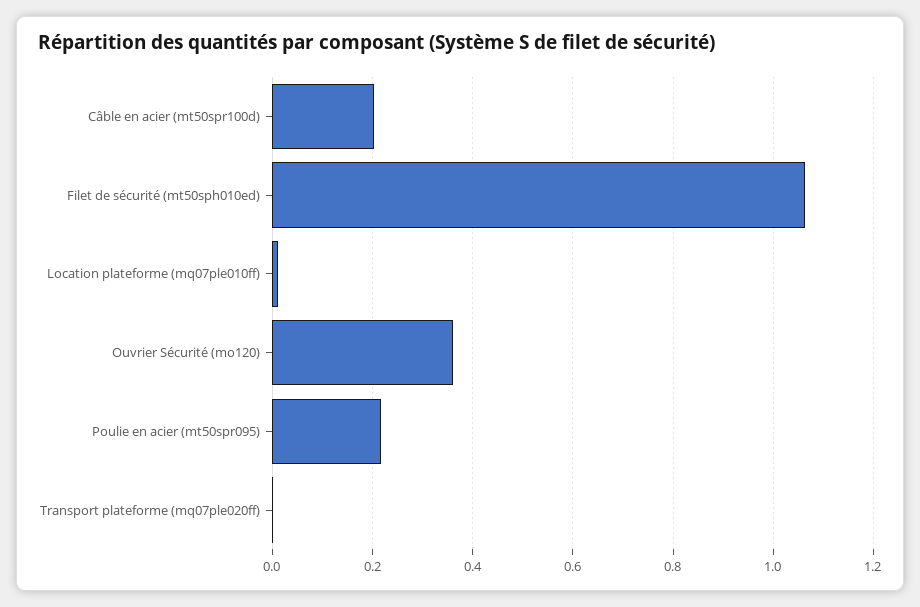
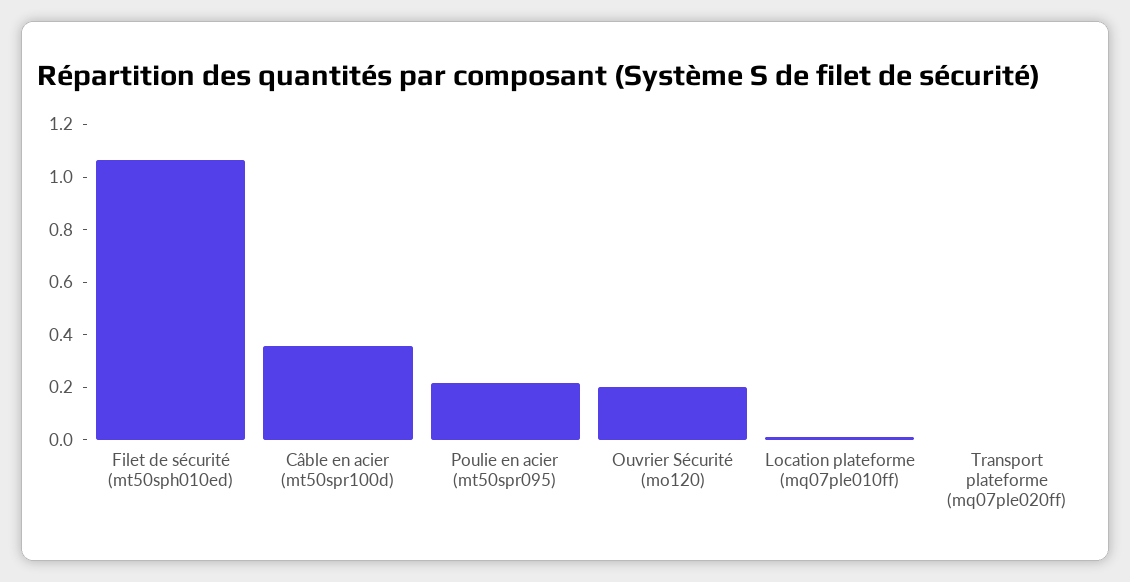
Câble en acier (mt50spr100d): 0.2 -> 0.35
Ouvrier Sécurité (mo120): 0.36 -> 0.2

